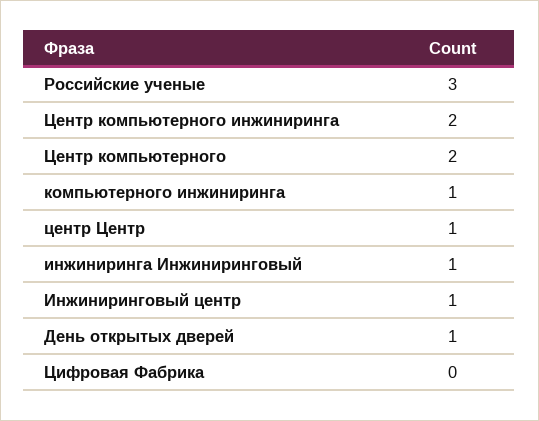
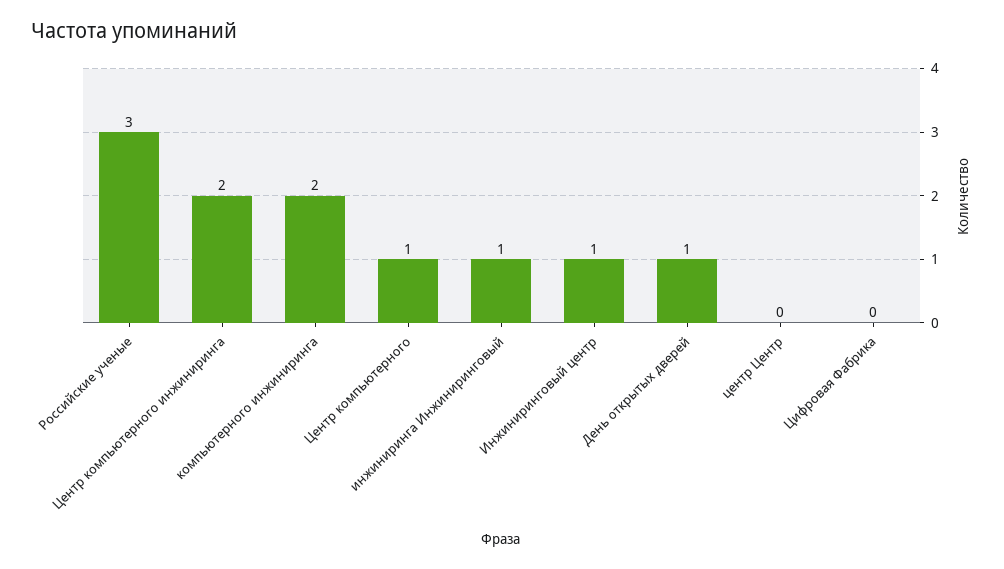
Центр компьютерного: 2 -> 1
компьютерного инжиниринга: 1 -> 2
центр Центр: 1 -> 0

